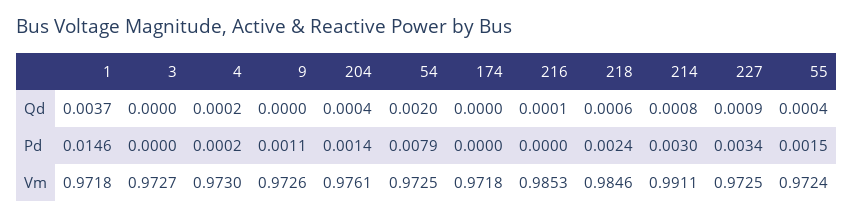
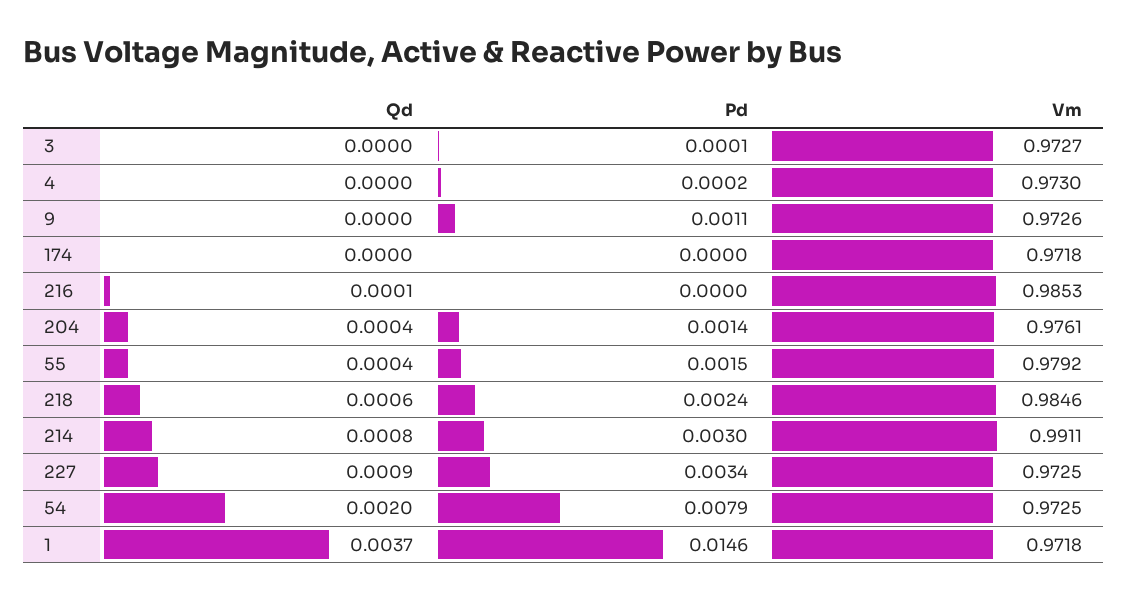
4, Qd: 0.0002 -> 0
3, Pd: 0 -> 0.0001
55, Vm: 0.9724 -> 0.9792

